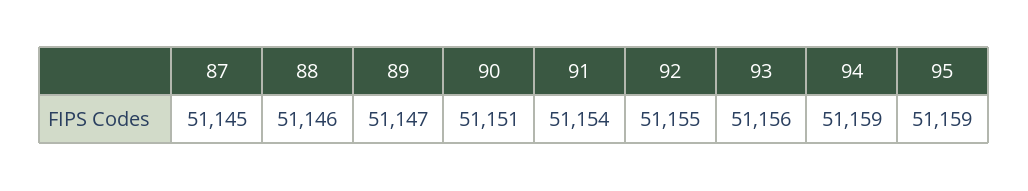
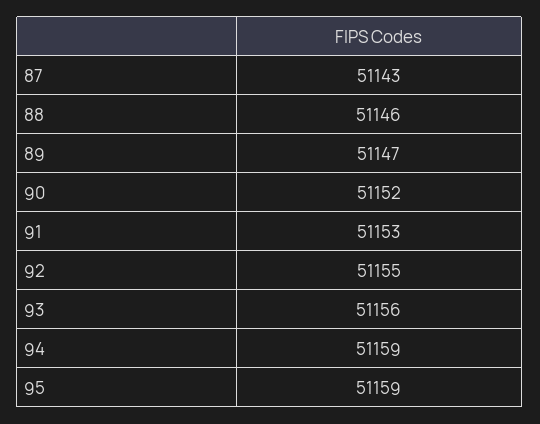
87: 51145 -> 51143
90: 51151 -> 51152
91: 51154 -> 51153

